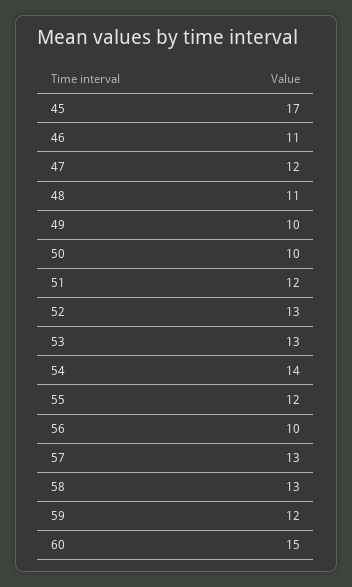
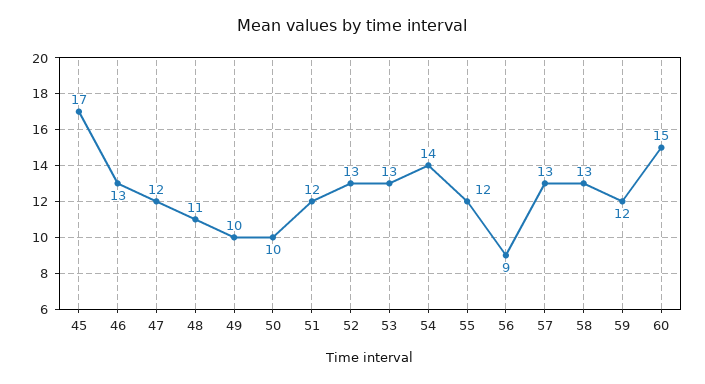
46: 11 -> 13
56: 10 -> 9

